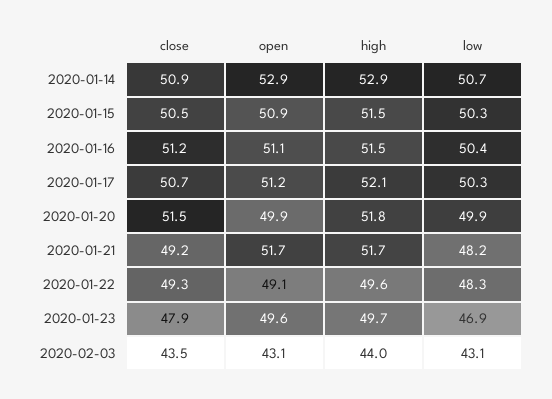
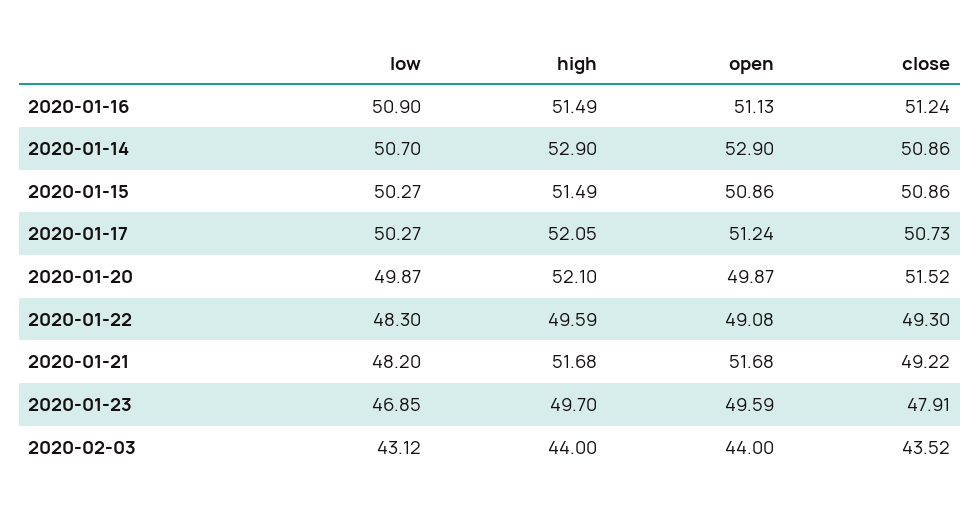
close, 2020-01-15: 50.5 -> 50.86
low, 2020-01-16: 50.4 -> 50.9
high, 2020-01-20: 51.8 -> 52.1
open, 2020-02-03: 43.1 -> 44

